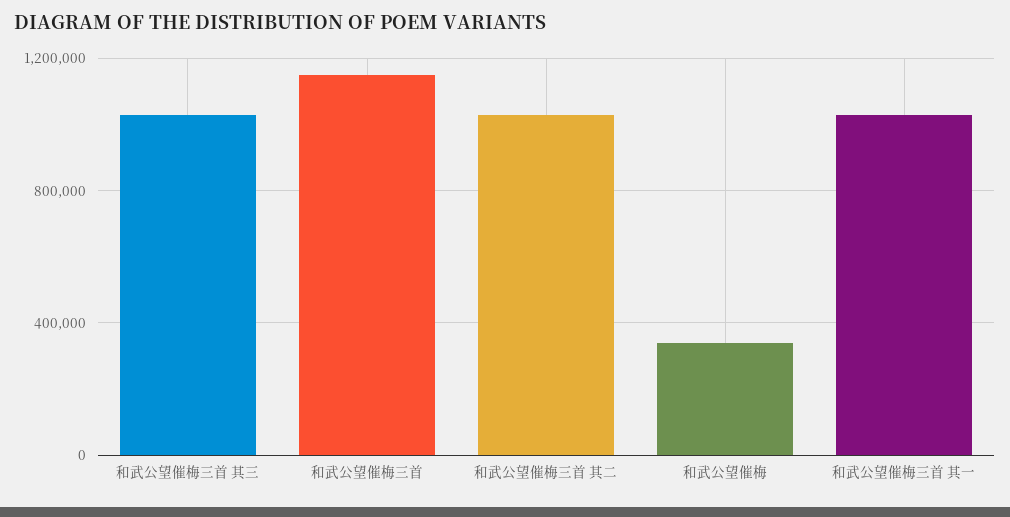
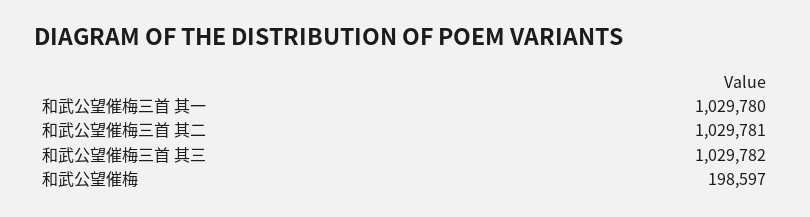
和武公望催梅三首: 1150000 -> none
和武公望催梅: 350000 -> 198597

